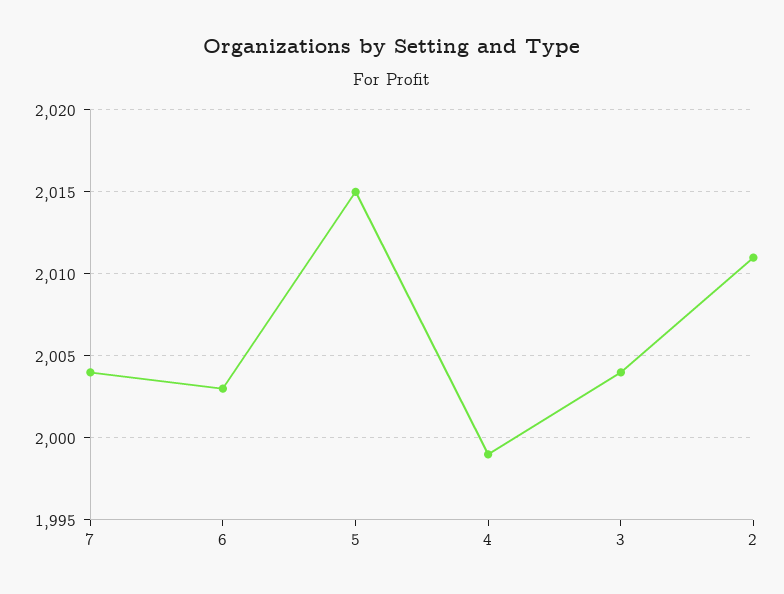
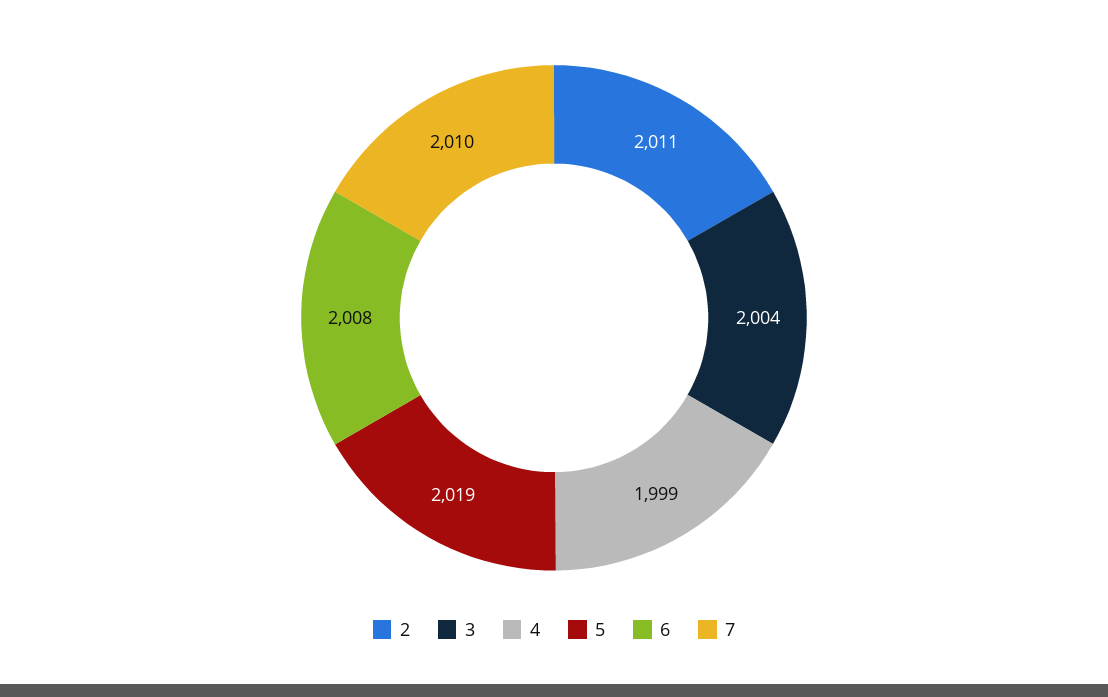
7: 2004 -> 2010
6: 2003 -> 2008
5: 2015 -> 2019

